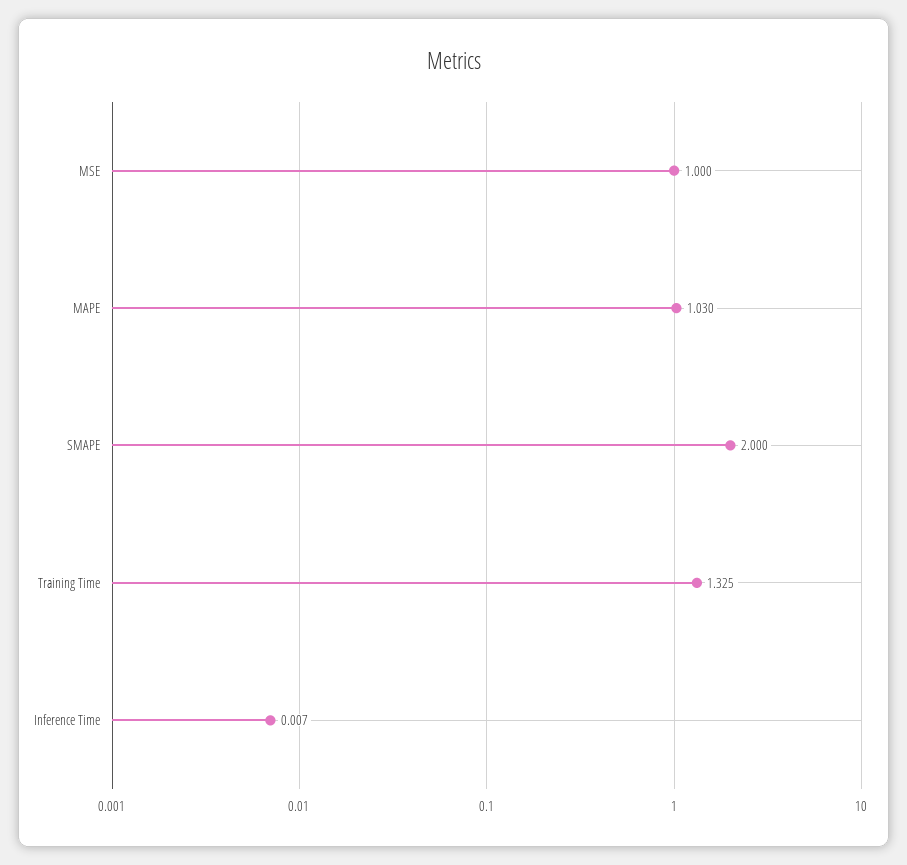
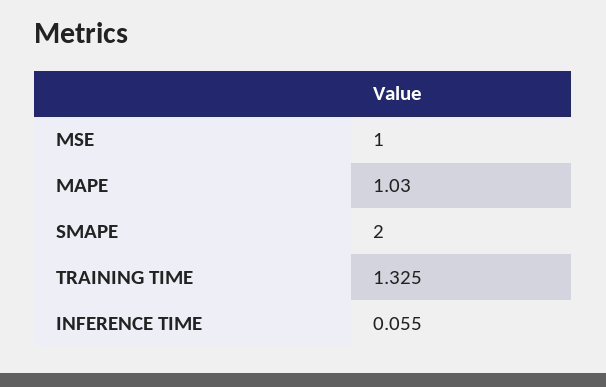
Inference Time: 0.007 -> 0.055

